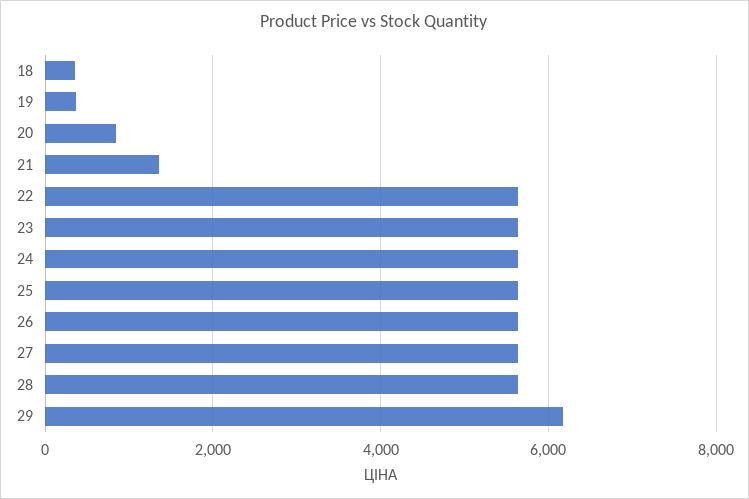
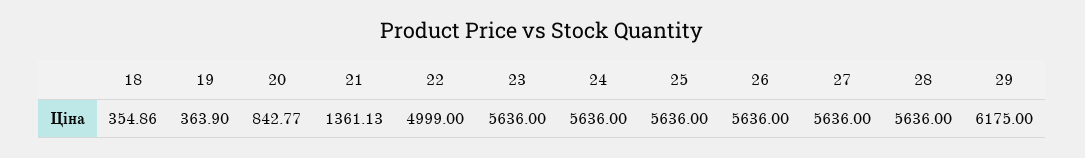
22: 5600 -> 4999

